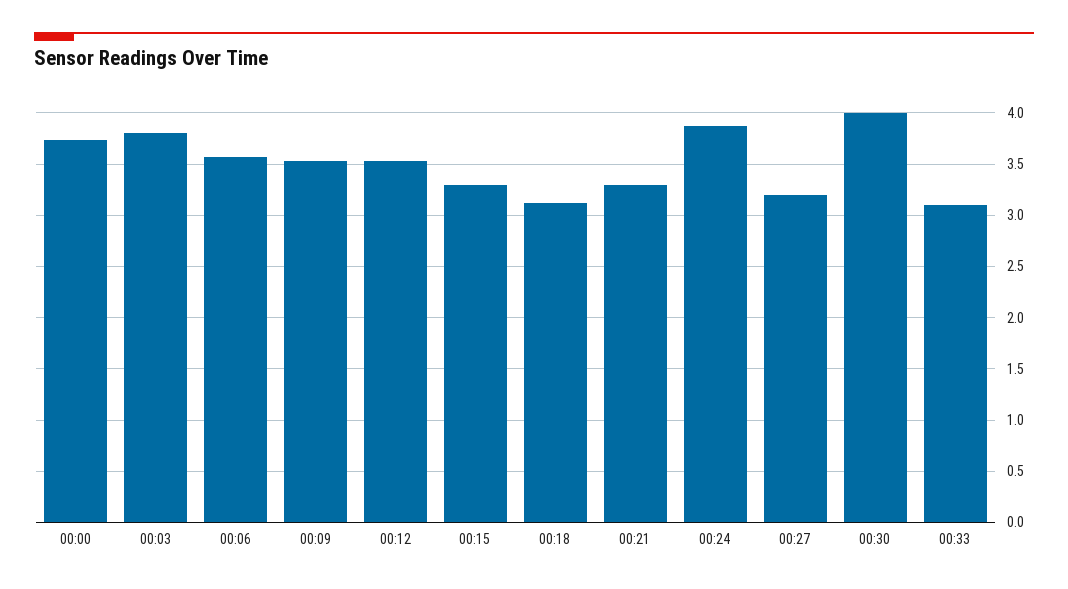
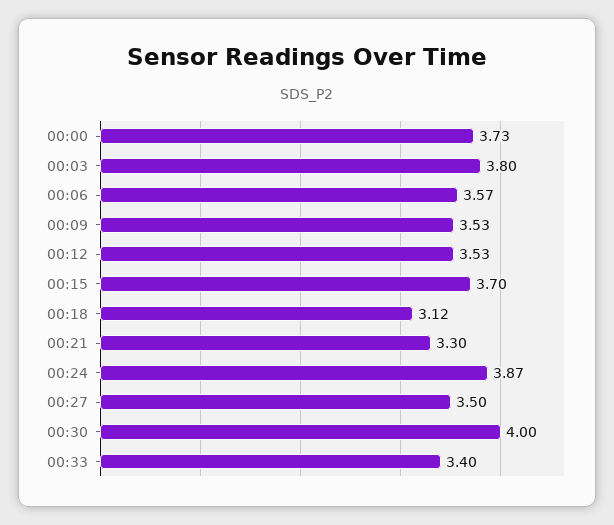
00:15: 3.3 -> 3.7
00:27: 3.2 -> 3.5
00:33: 3.1 -> 3.4

